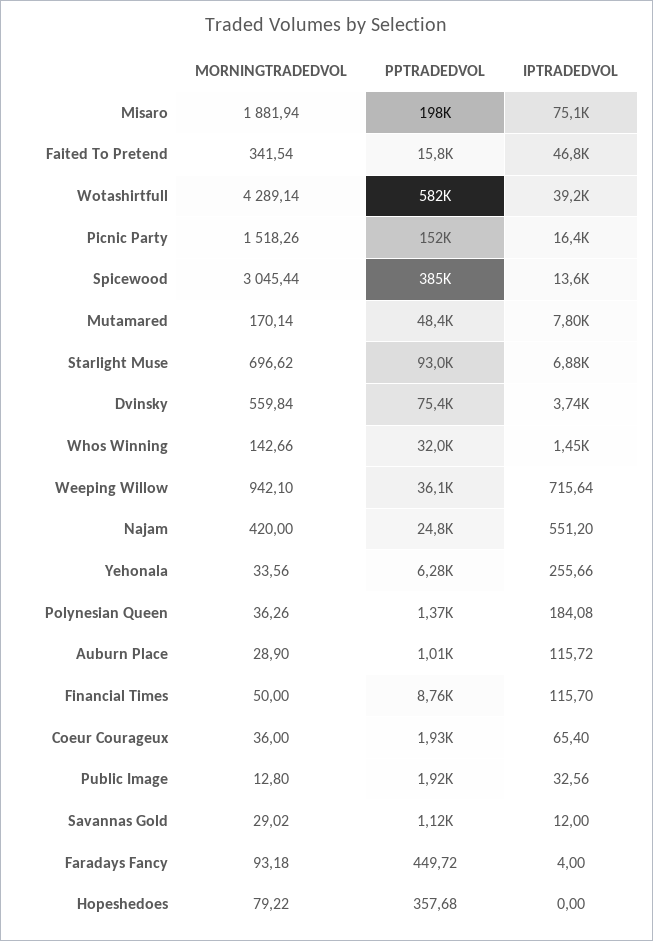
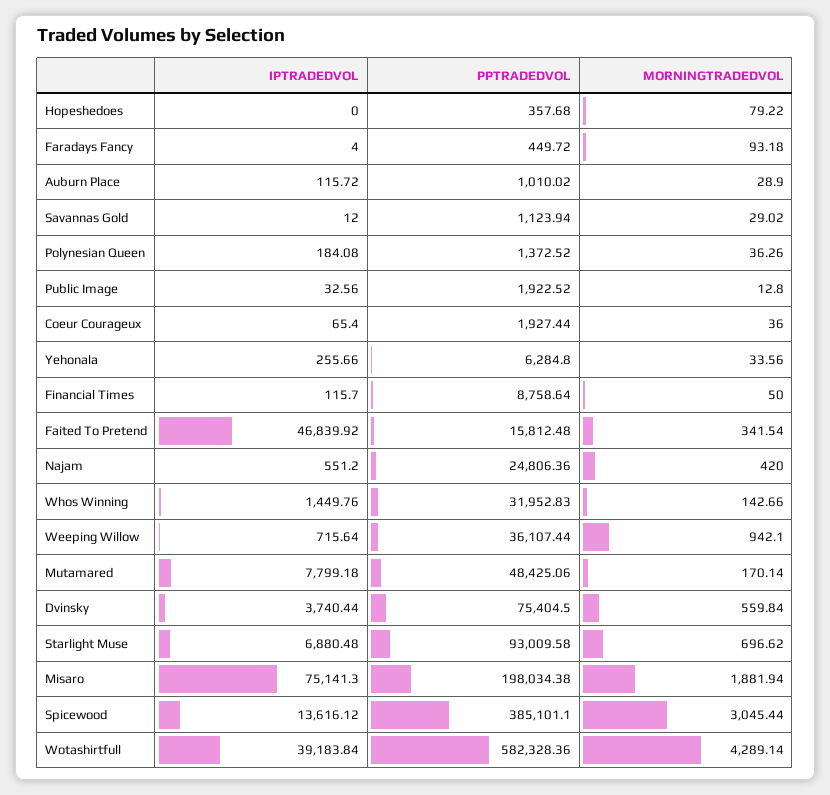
MORNINGTRADEDVOL, Picnic Party: 1518.26 -> none
PPTRADEDVOL, Picnic Party: 152000 -> none
IPTRADEDVOL, Picnic Party: 16400 -> none

